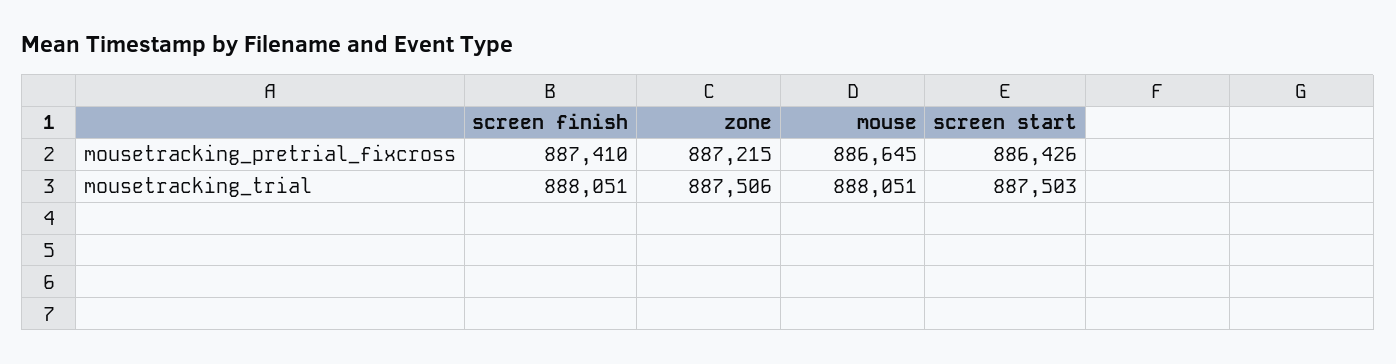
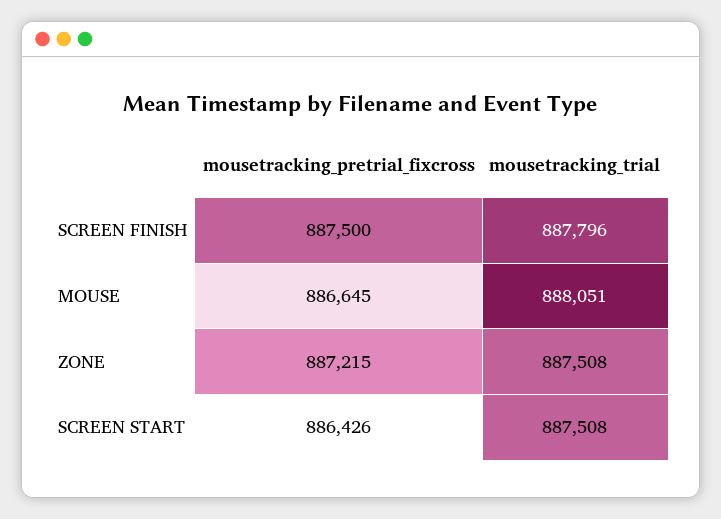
screen finish, mousetracking_pretrial_fixcross: 887410 -> 887500
screen finish, mousetracking_trial: 888051 -> 887796
zone, mousetracking_trial: 887506 -> 887508
screen start, mousetracking_trial: 887503 -> 887508

